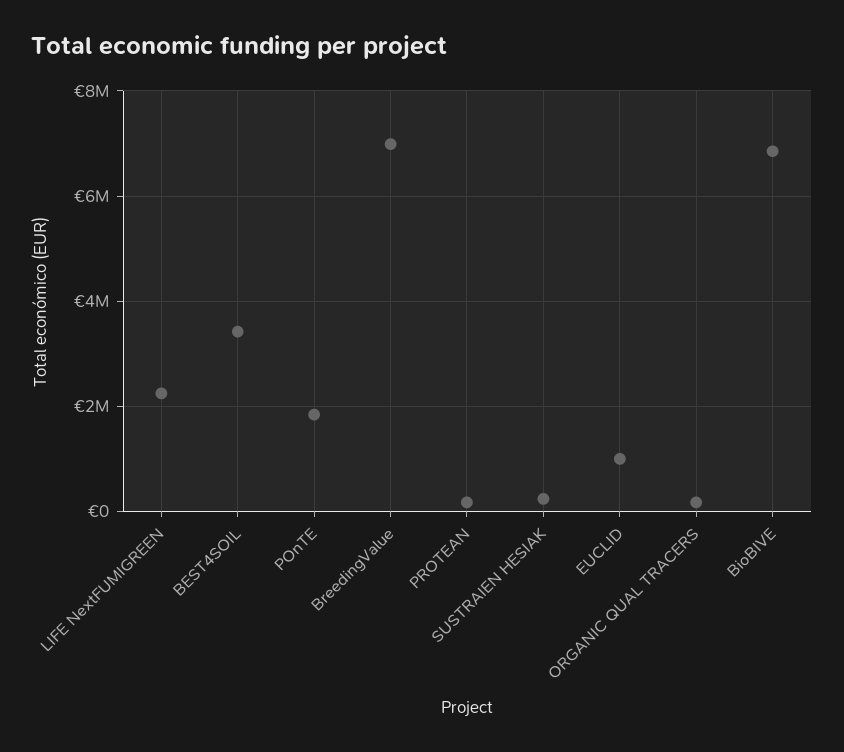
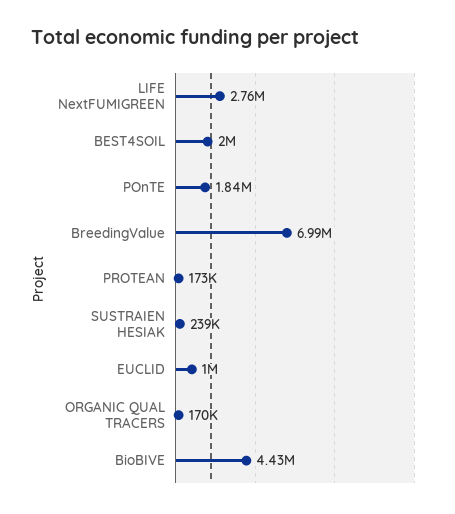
LIFE NextFUMIGREEN: 2200000 -> 2760000
BEST4SOIL: 3400000 -> 2000000
BioBIVE: 6800000 -> 4430000

